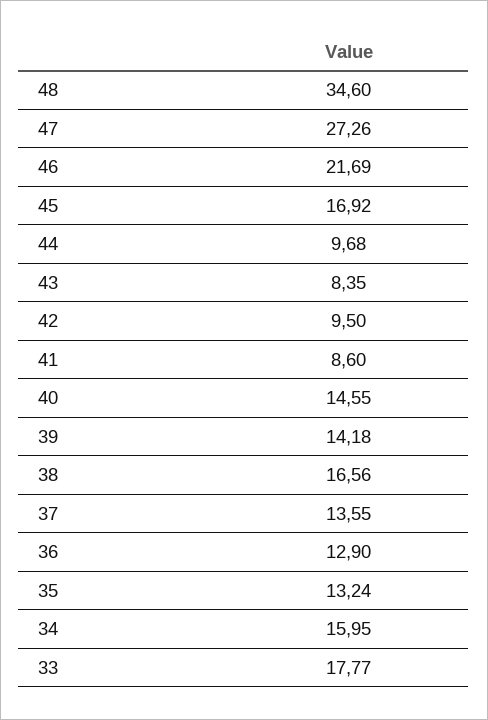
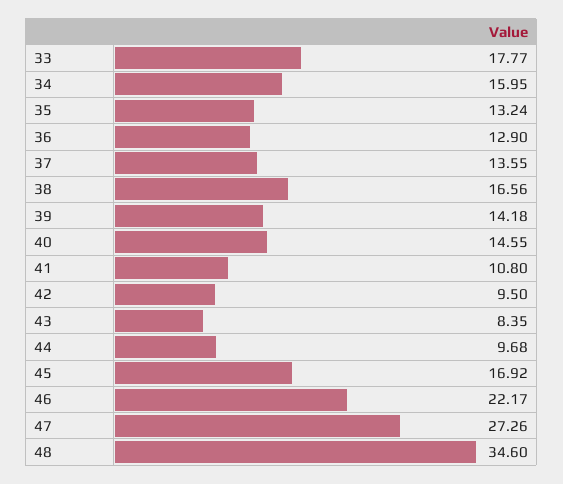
46: 21.69 -> 22.17
41: 8.6 -> 10.8

